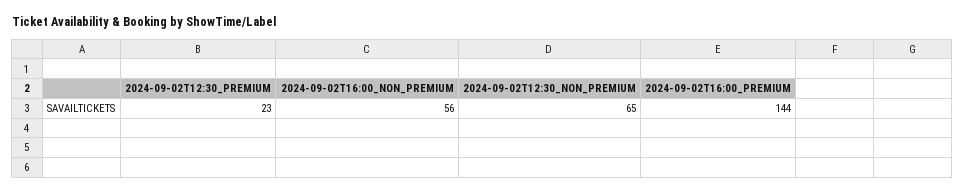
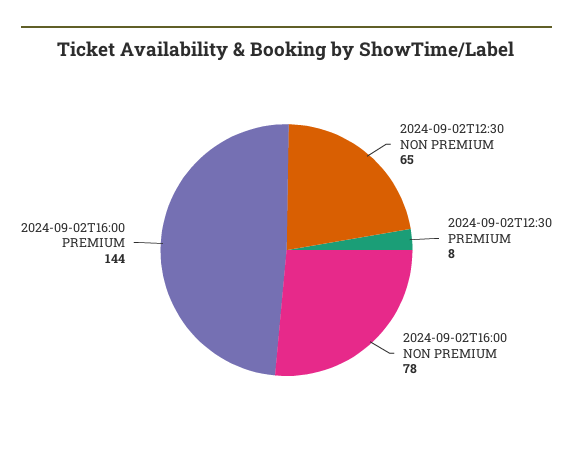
2024-09-02T12:30_PREMIUM: 23 -> 8
2024-09-02T16:00_NON_PREMIUM: 56 -> 78

